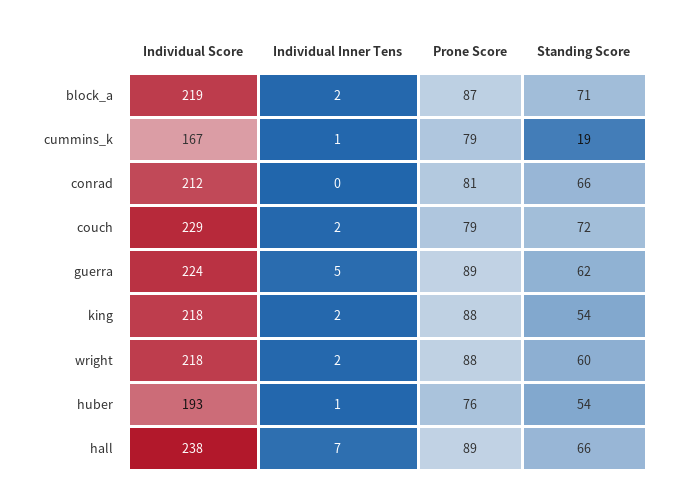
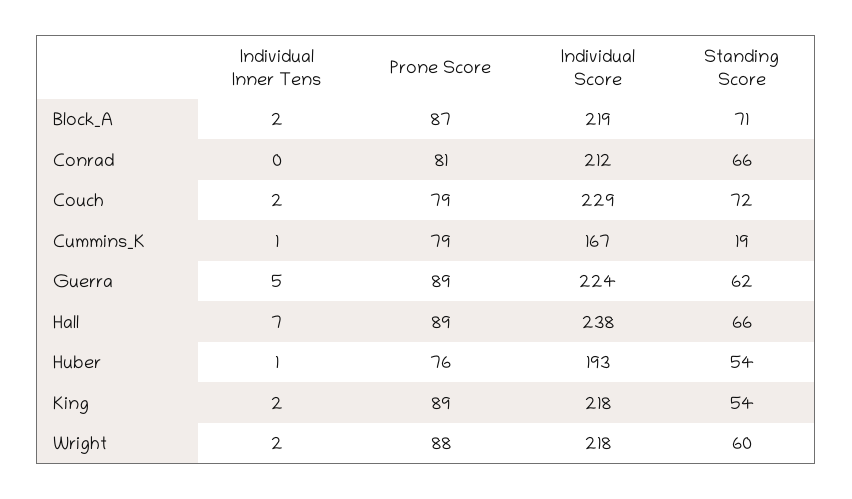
Prone Score, king: 88 -> 89

